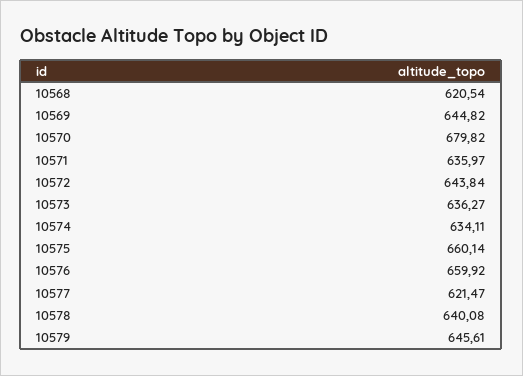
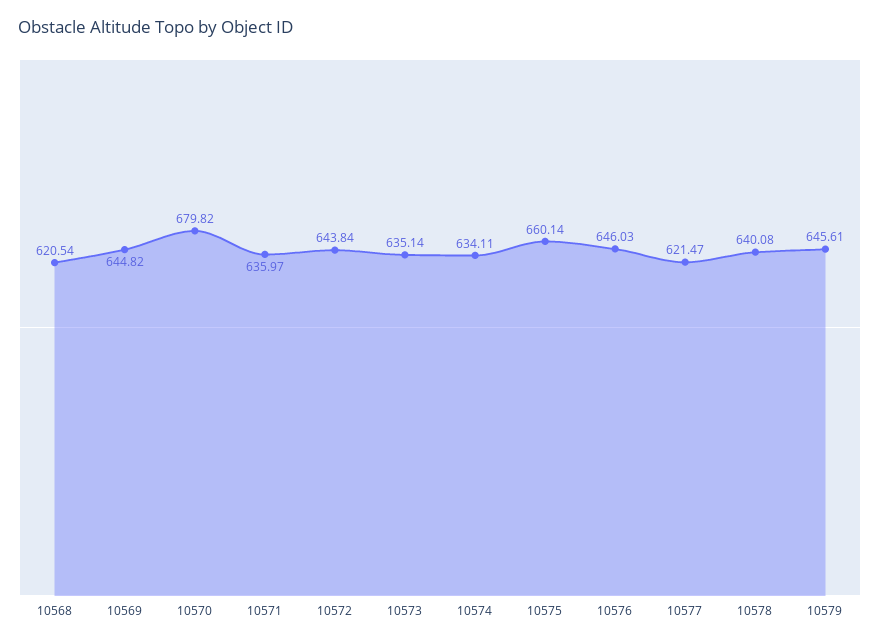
10573: 636.27 -> 635.14
10576: 659.92 -> 646.03

